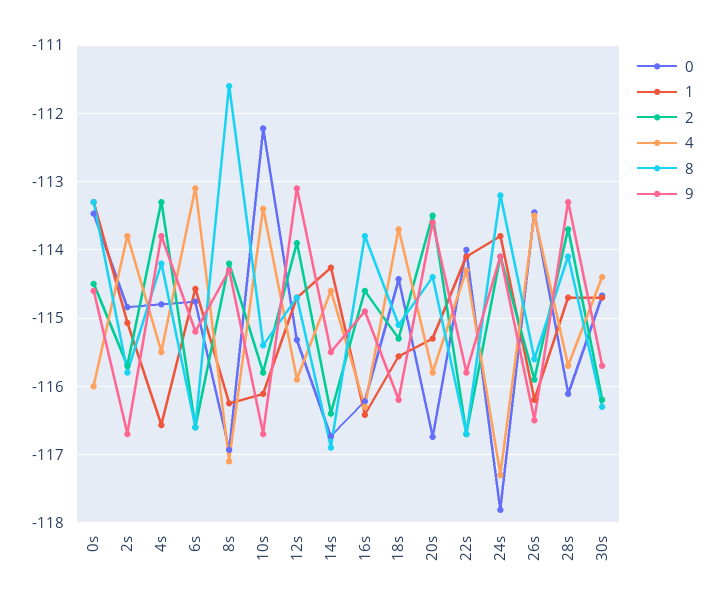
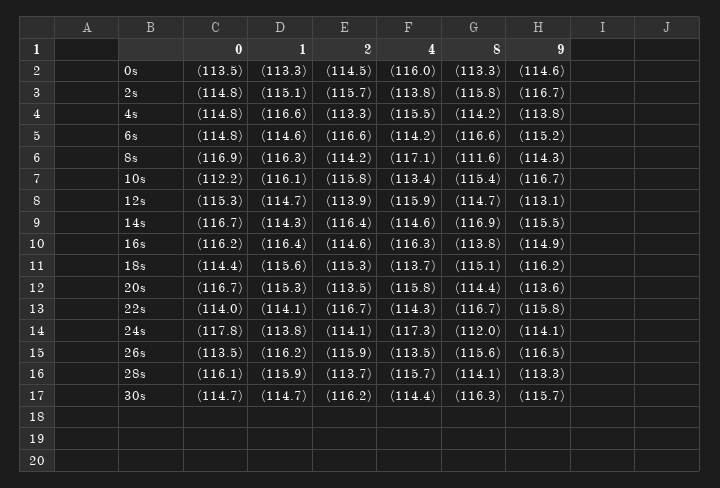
4, 6s: -113.1 -> -114.2
8, 24s: -113.2 -> -112
1, 28s: -114.7 -> -115.9

